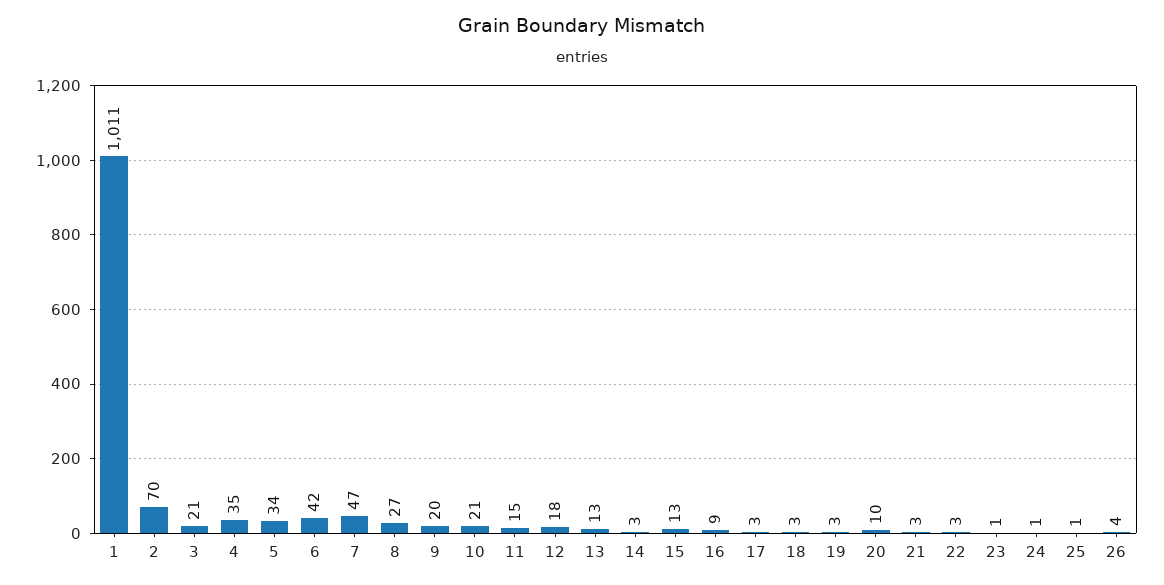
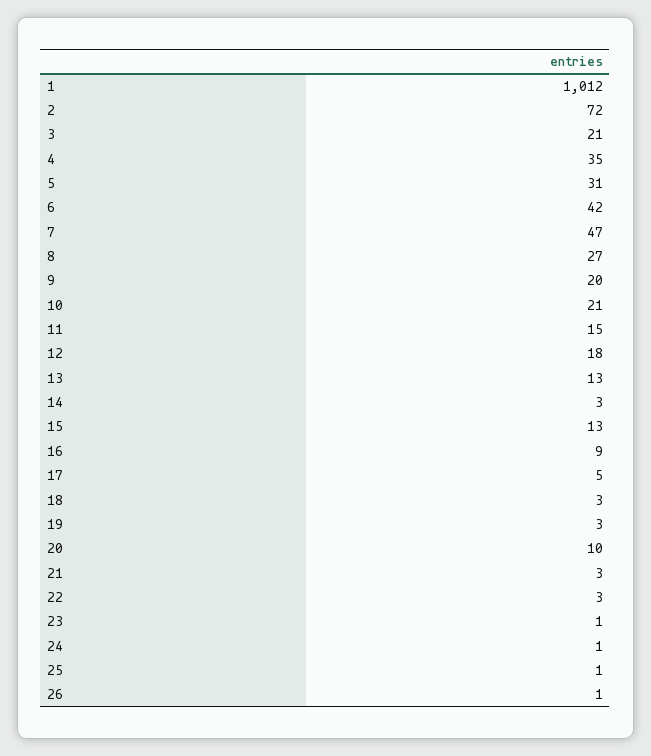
1: 1011 -> 1012
2: 70 -> 72
5: 34 -> 31
17: 3 -> 5
26: 4 -> 1

